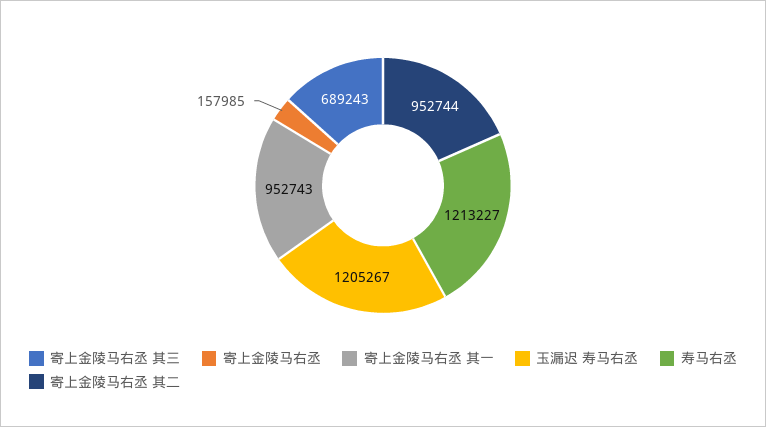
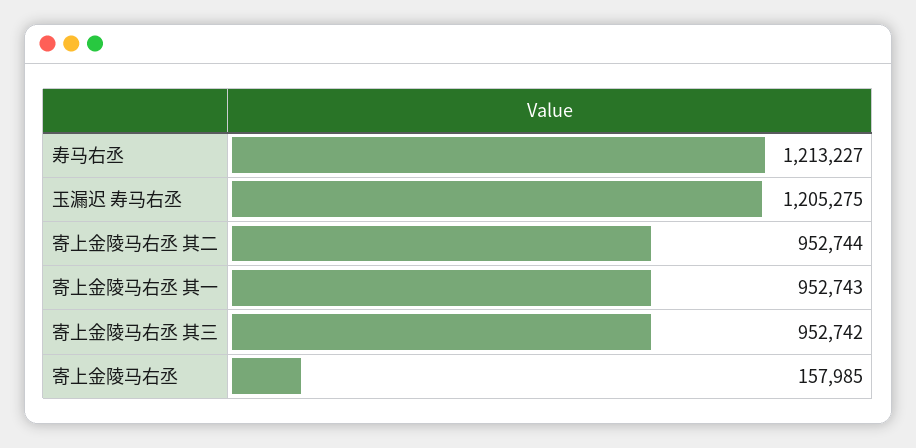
寄上金陵马右丞 其三: 689243 -> 952742
玉漏迟 寿马右丞: 1205267 -> 1205275

